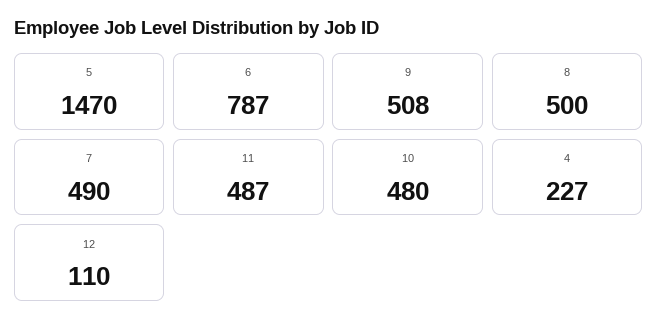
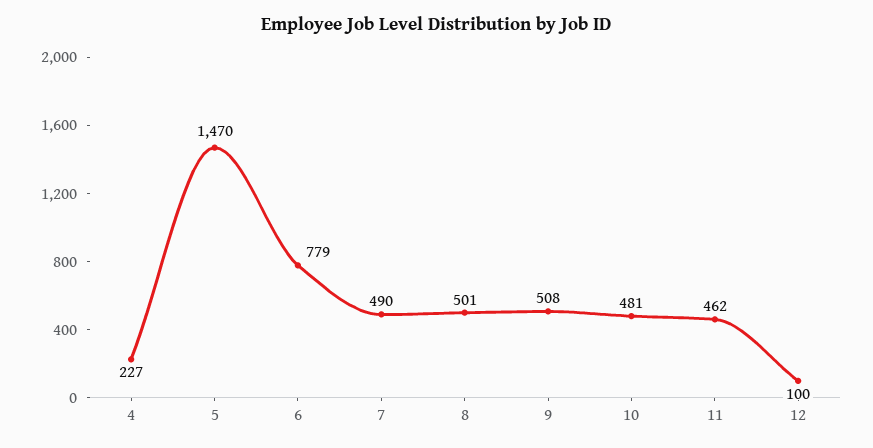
6: 787 -> 779
8: 500 -> 501
11: 487 -> 462
10: 480 -> 481
12: 110 -> 100

